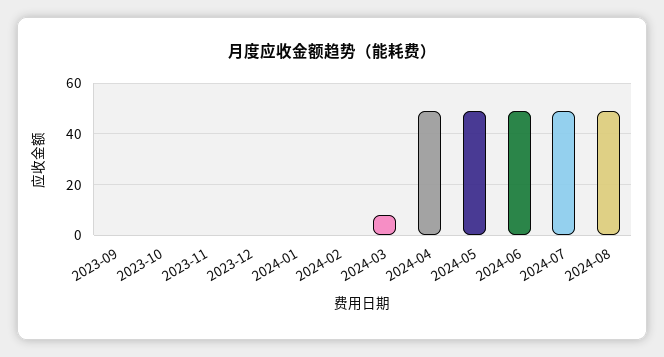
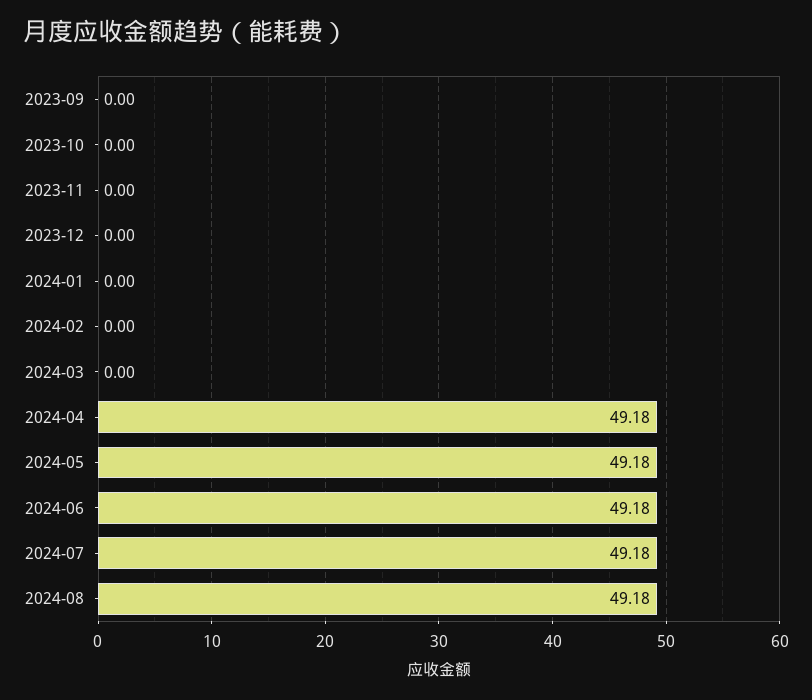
2024-03: 7.5 -> 0

